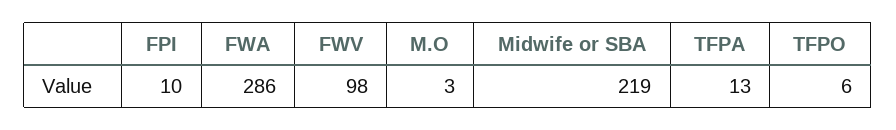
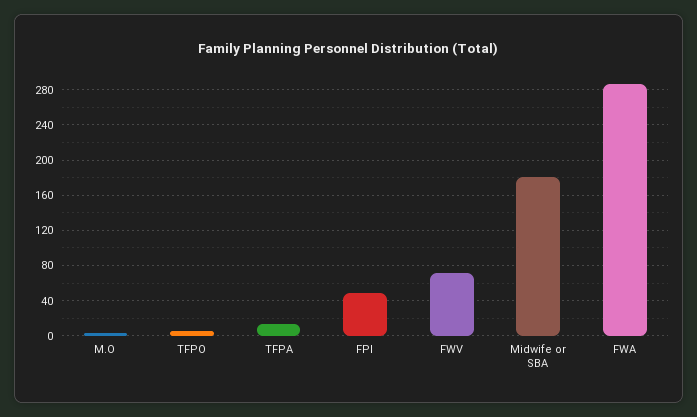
FPI: 10 -> 50
FWV: 98 -> 70
Midwife or SBA: 219 -> 180

